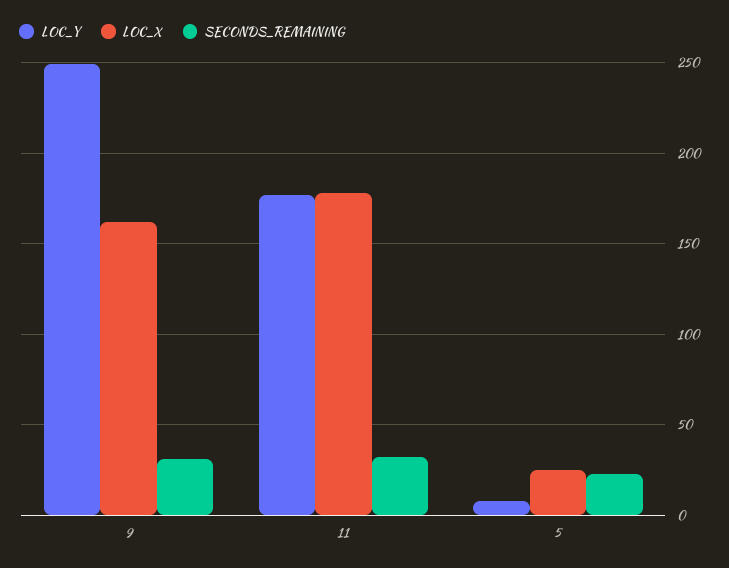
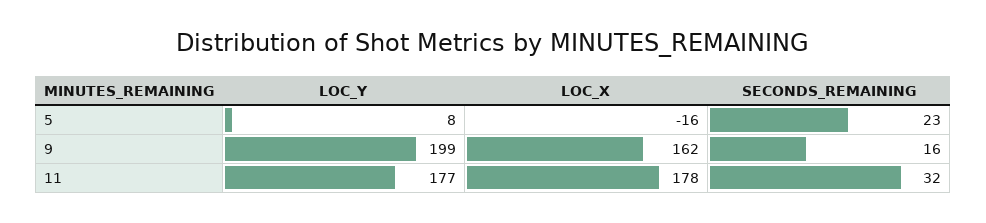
LOC_Y, 9: 250 -> 199
SECONDS_REMAINING, 9: 30 -> 16
LOC_X, 5: 25 -> -16

